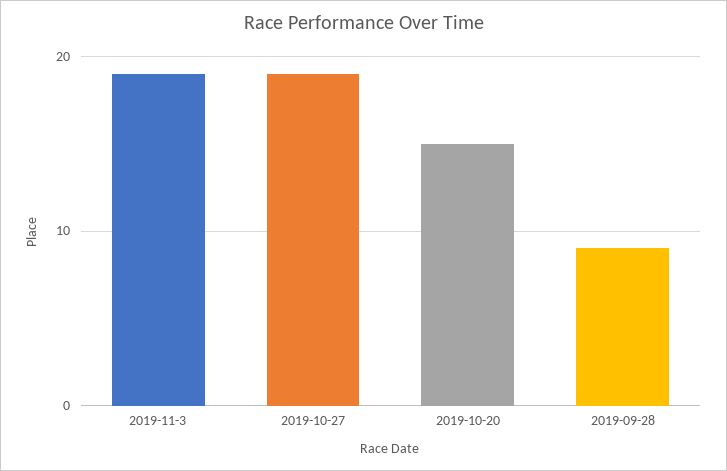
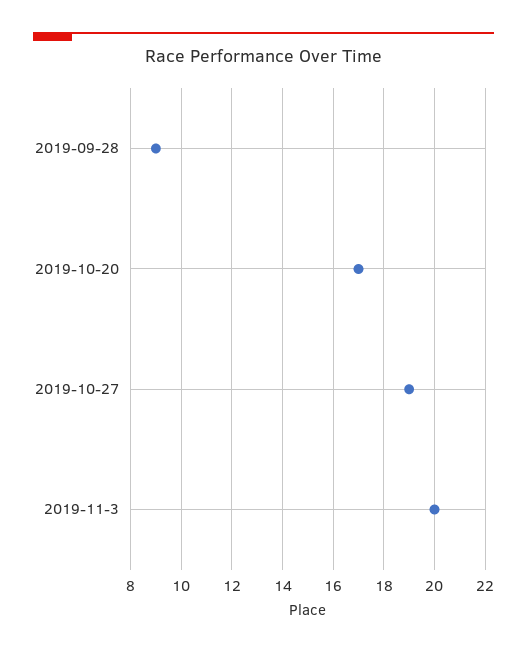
2019-11-3: 19 -> 20
2019-10-20: 15 -> 17

